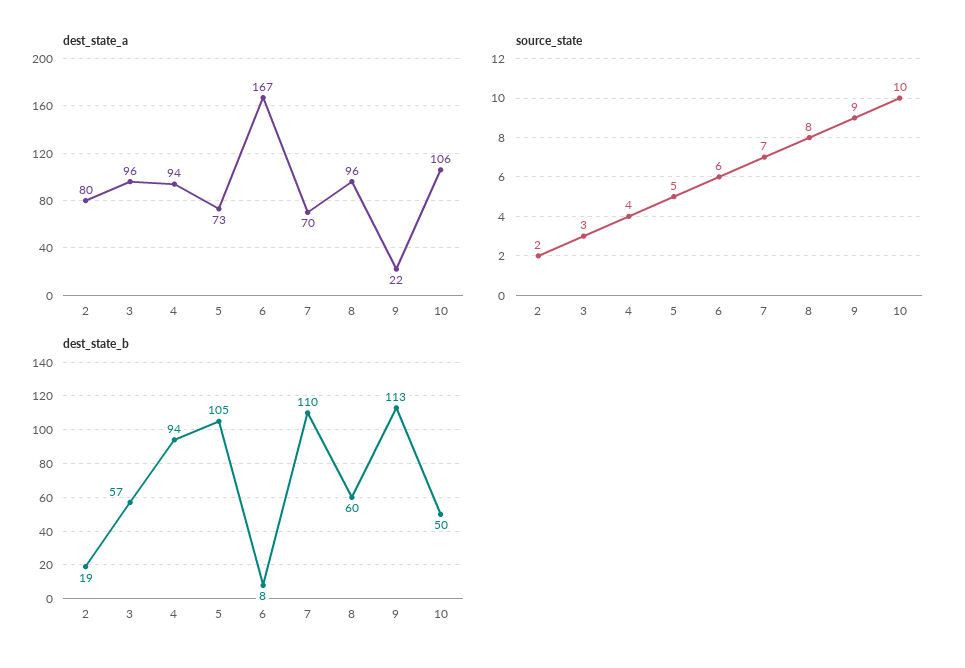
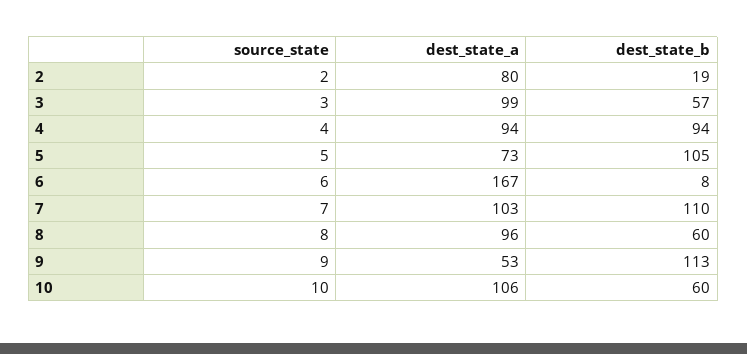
dest_state_a, 3: 96 -> 99
dest_state_a, 7: 70 -> 103
dest_state_a, 9: 22 -> 53
dest_state_b, 10: 50 -> 60

